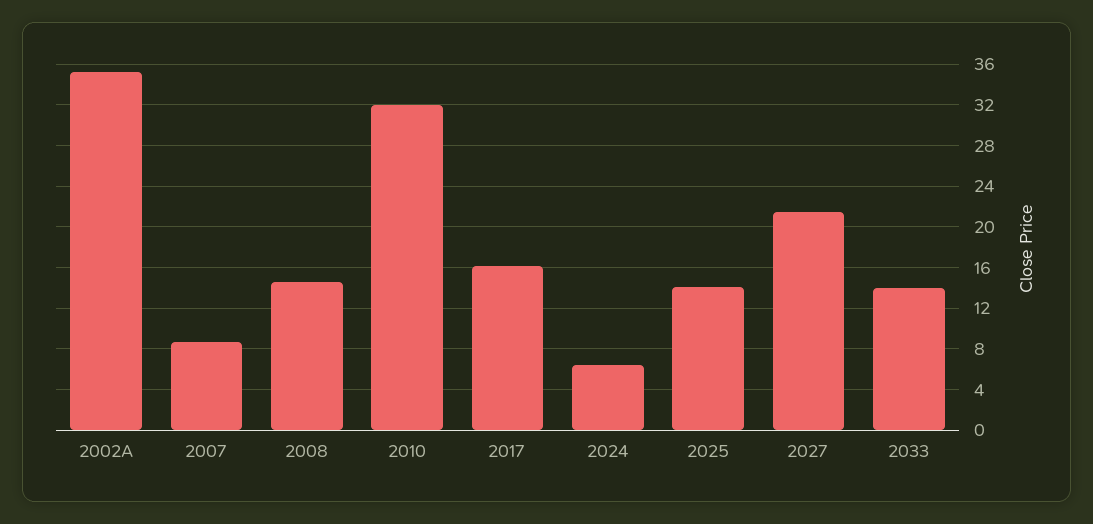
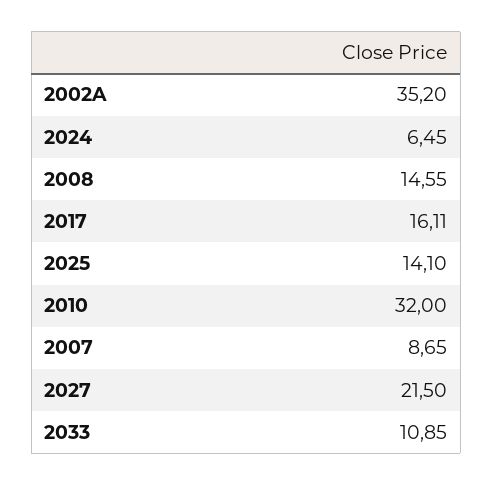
2033: 14 -> 10.85

